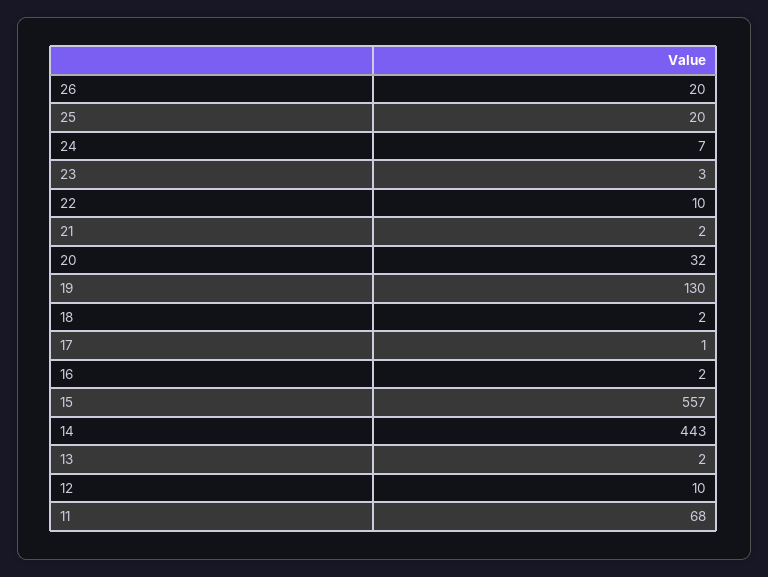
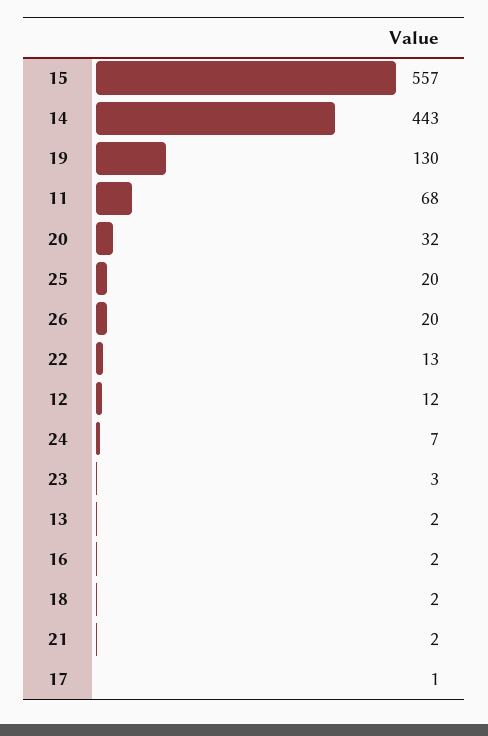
22: 10 -> 13
12: 10 -> 12

